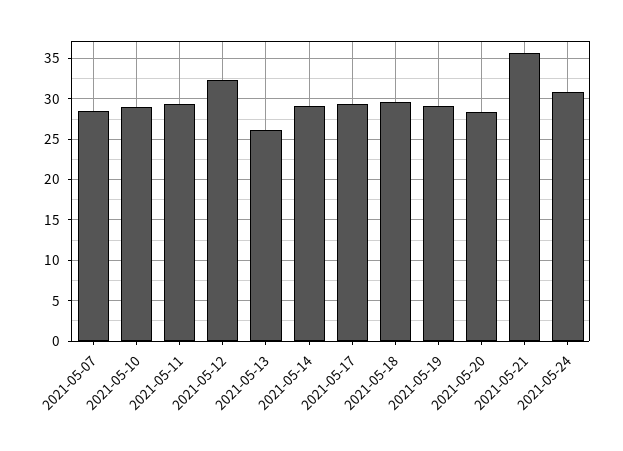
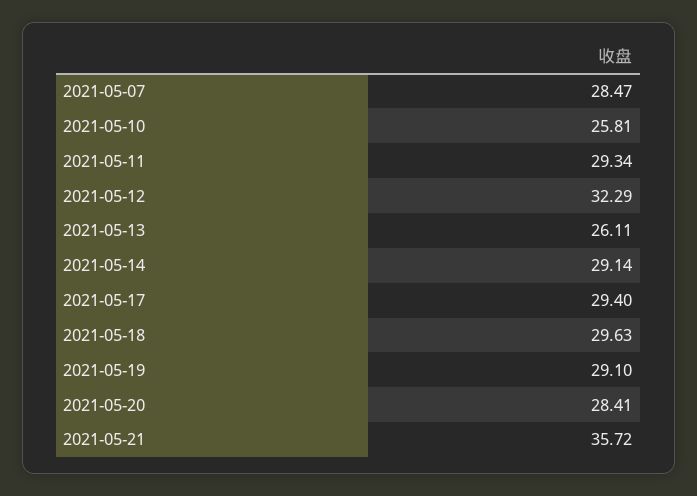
2021-05-10: 29 -> 25.81
2021-05-24: 31 -> none

